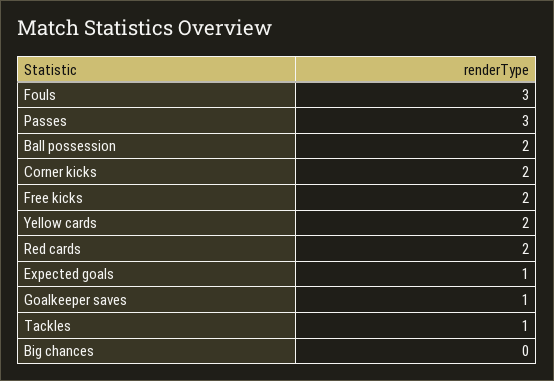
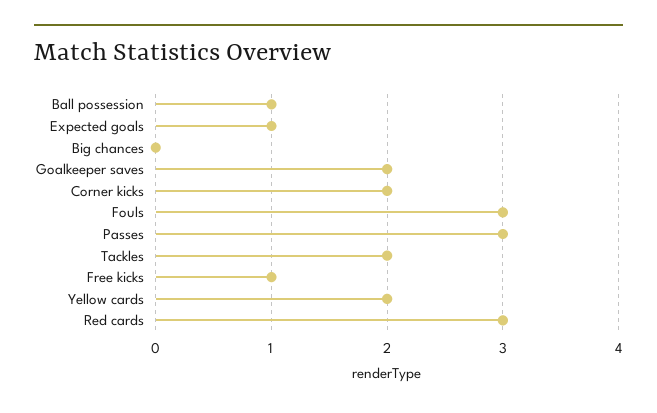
Ball possession: 2 -> 1
Free kicks: 2 -> 1
Red cards: 2 -> 3
Goalkeeper saves: 1 -> 2
Tackles: 1 -> 2

